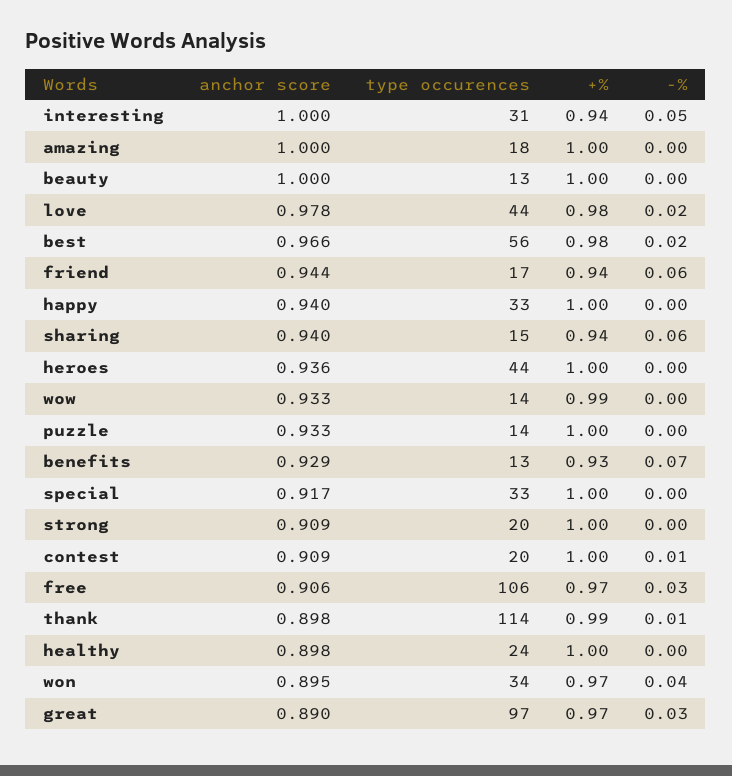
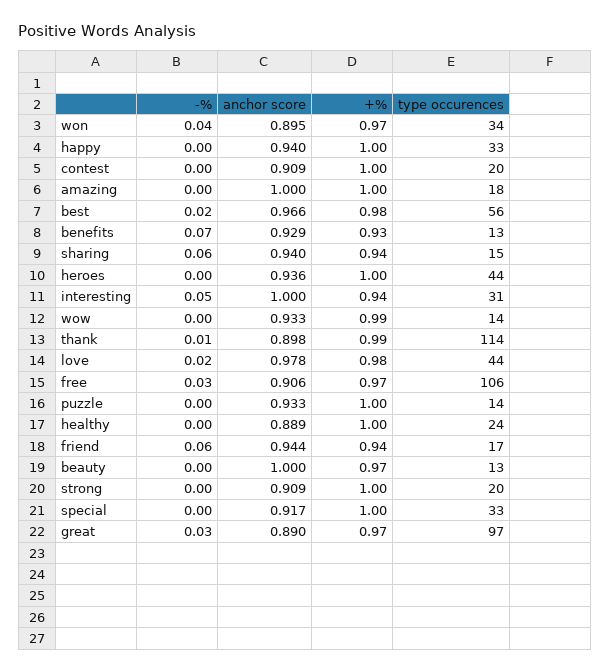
+%, beauty: 1 -> 0.97
-%, contest: 0.01 -> 0
anchor score, healthy: 0.898 -> 0.889

